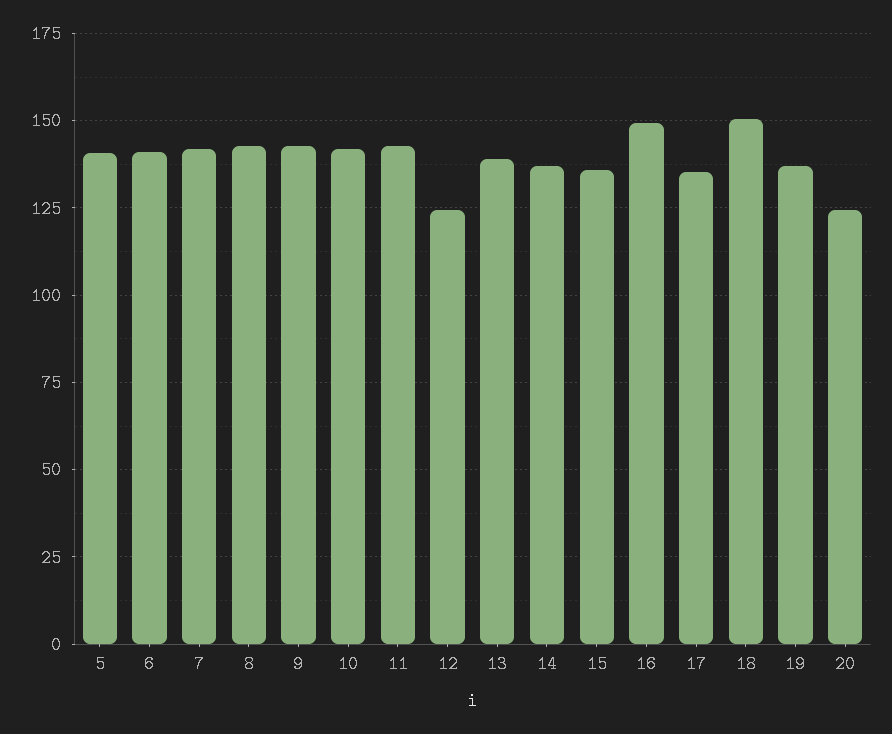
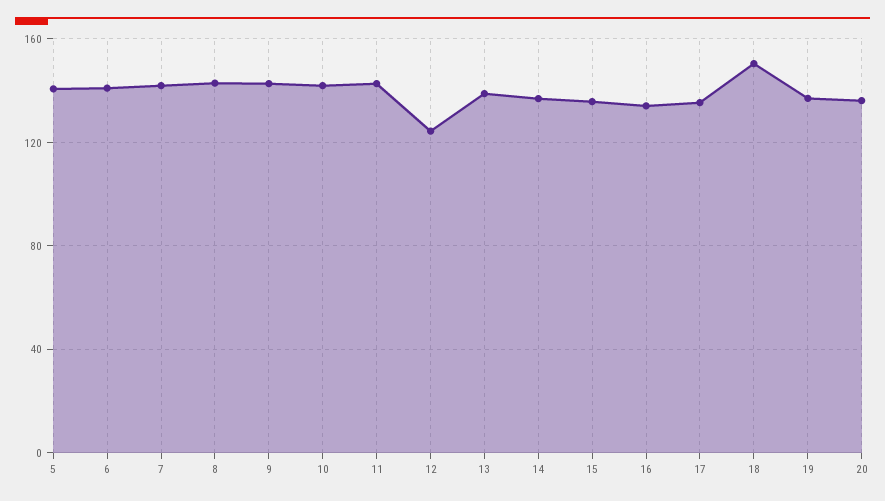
16: 150 -> 135
20: 125 -> 135

